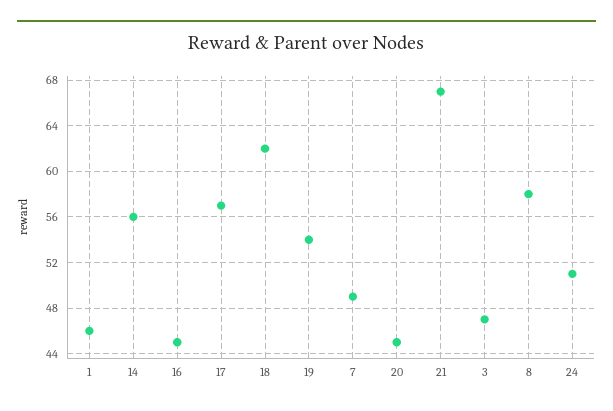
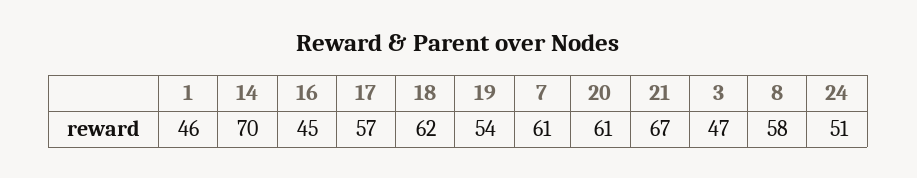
14: 56 -> 70
7: 49 -> 61
20: 45 -> 61

